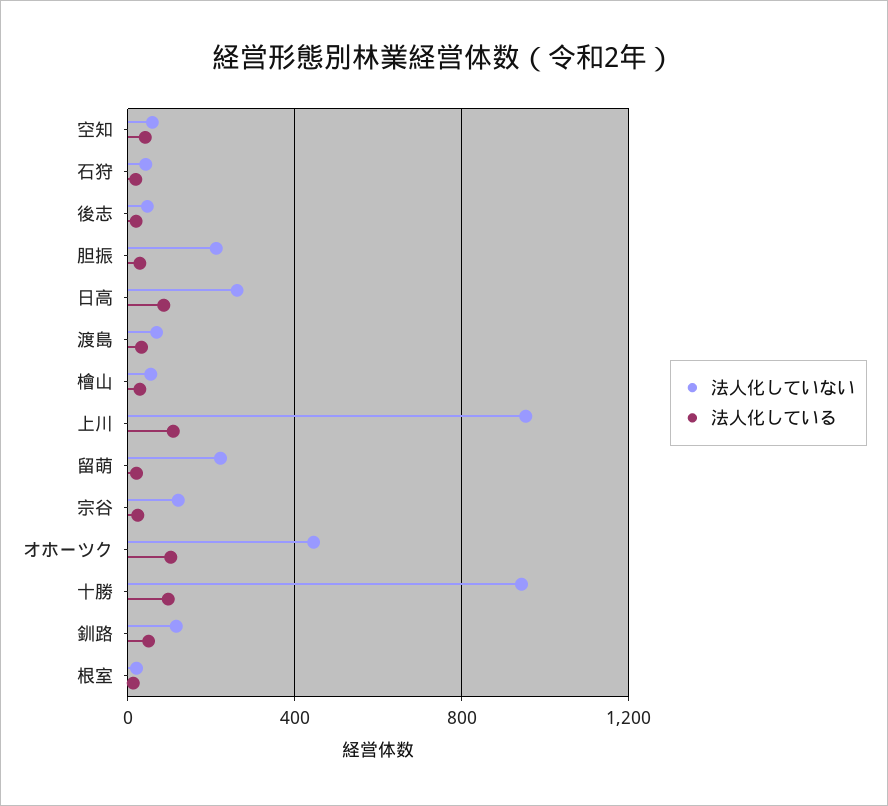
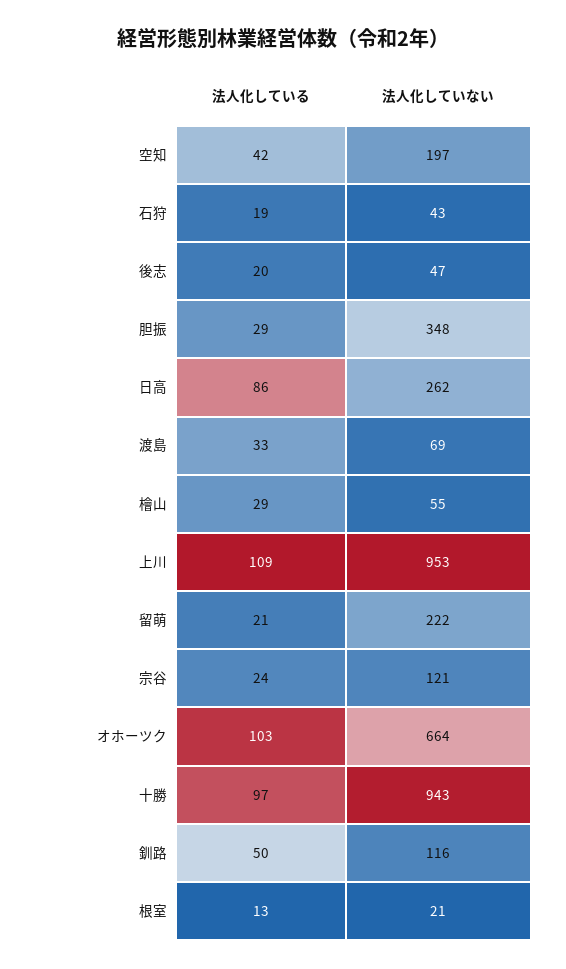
法人化していない, 空知: 50 -> 197
法人化していない, 胆振: 200 -> 348
法人化していない, オホーツク: 450 -> 664

